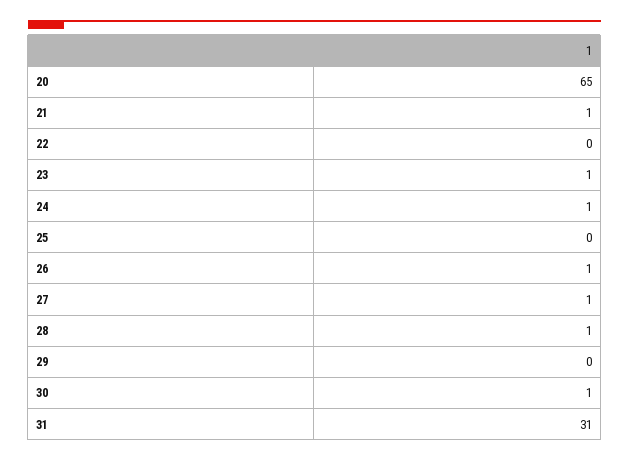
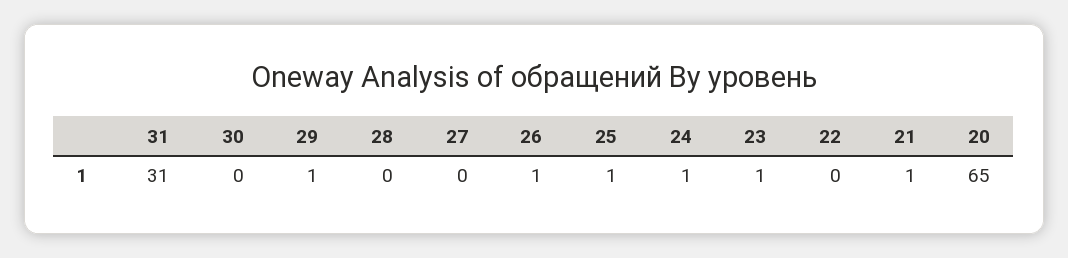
25: 0 -> 1
27: 1 -> 0
28: 1 -> 0
29: 0 -> 1
30: 1 -> 0

